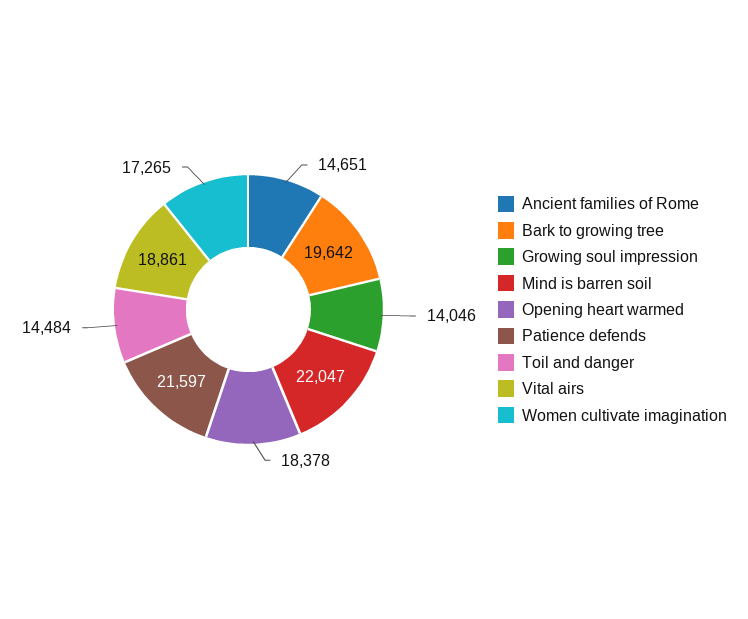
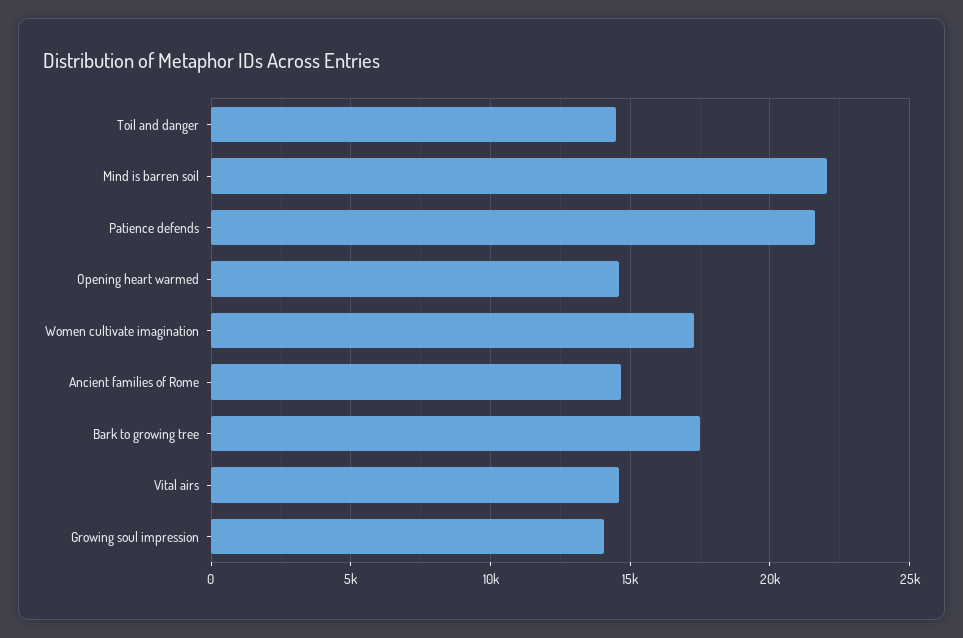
Bark to growing tree: 19642 -> 17500
Opening heart warmed: 18378 -> 14500
Vital airs: 18861 -> 14500

